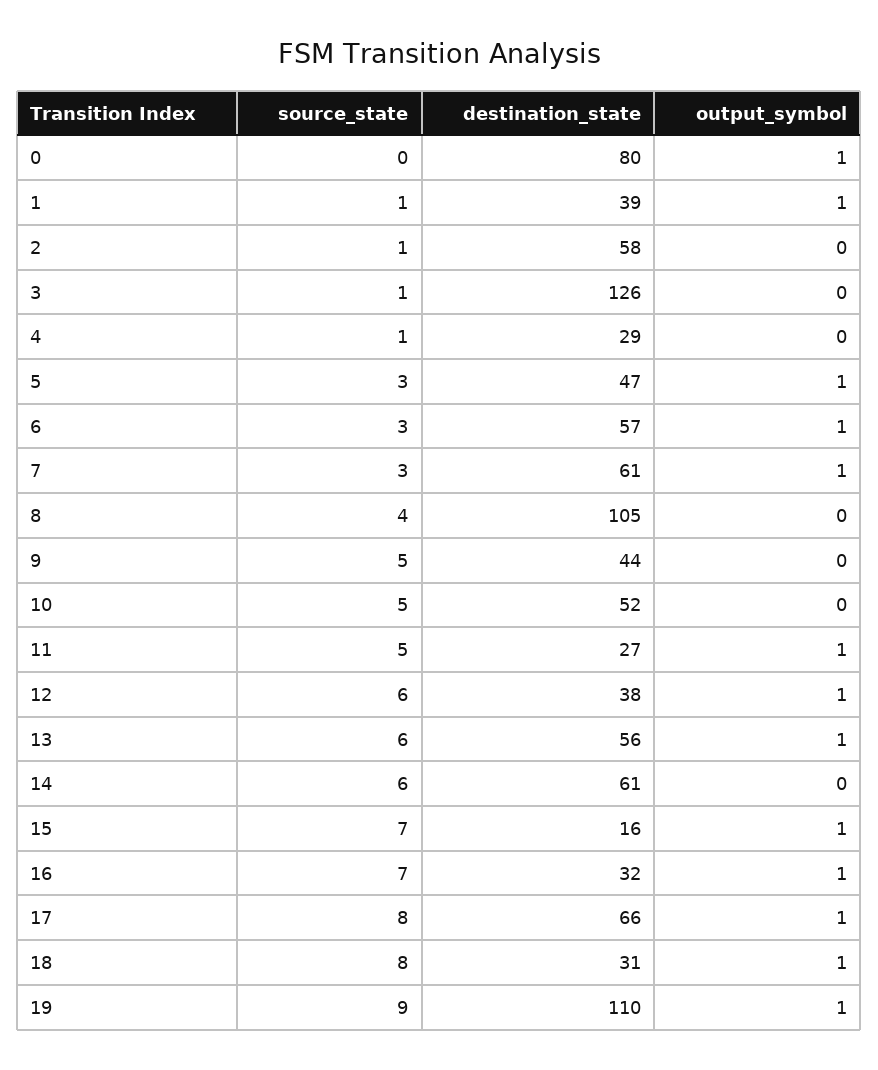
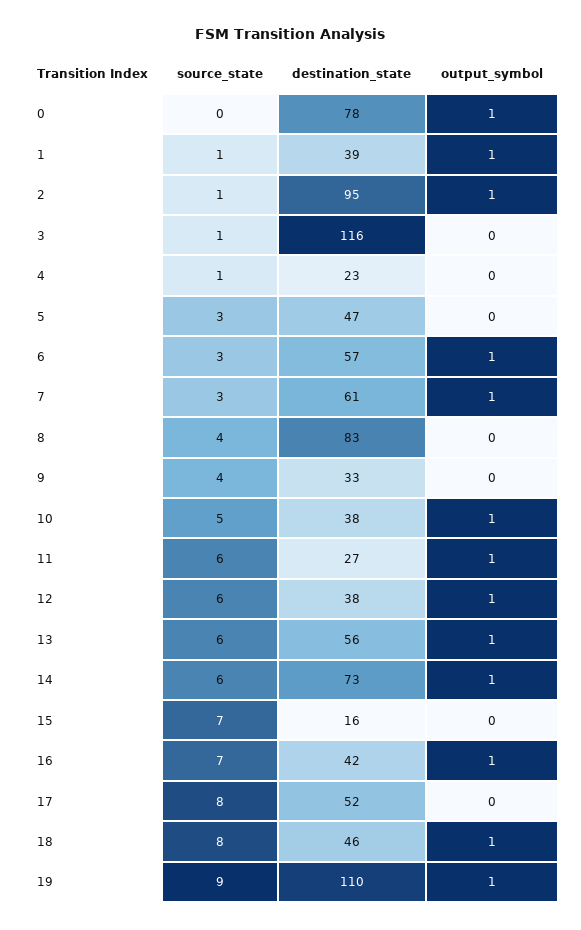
destination_state, 0: 80 -> 78
destination_state, 2: 58 -> 95
output_symbol, 2: 0 -> 1
destination_state, 3: 126 -> 116
destination_state, 4: 29 -> 23
output_symbol, 5: 1 -> 0
destination_state, 8: 105 -> 83
source_state, 9: 5 -> 4
destination_state, 9: 44 -> 33
destination_state, 10: 52 -> 38
output_symbol, 10: 0 -> 1
source_state, 11: 5 -> 6
destination_state, 14: 61 -> 73
output_symbol, 14: 0 -> 1
output_symbol, 15: 1 -> 0
destination_state, 16: 32 -> 42
destination_state, 17: 66 -> 52
output_symbol, 17: 1 -> 0
destination_state, 18: 31 -> 46

